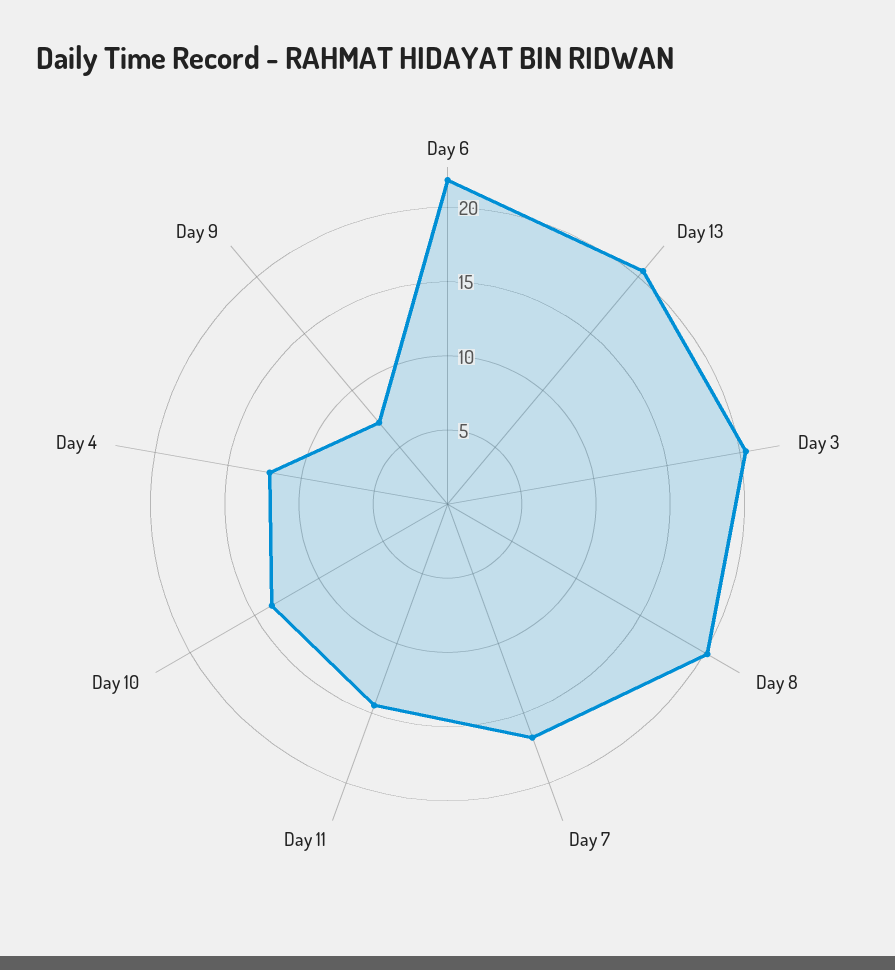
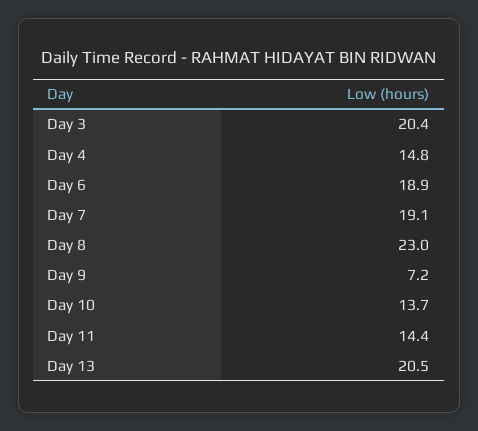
Day 6: 22 -> 18.9
Day 8: 20 -> 23
Day 7: 17 -> 19.1
Day 4: 12 -> 14.8

